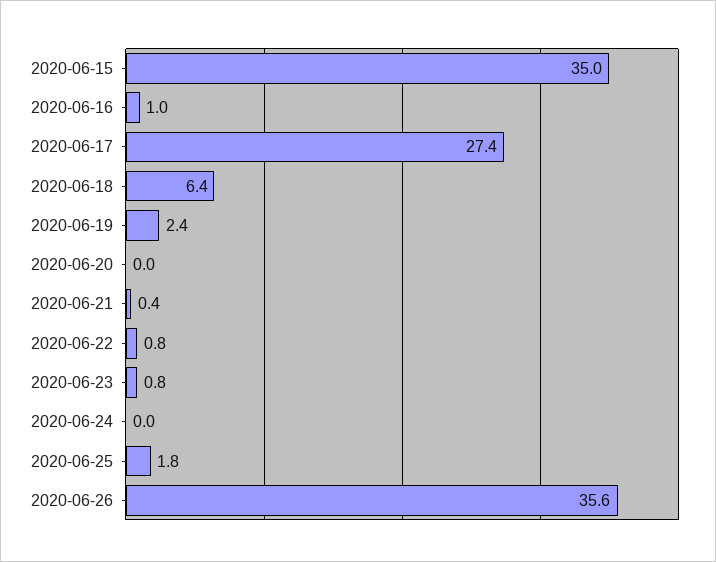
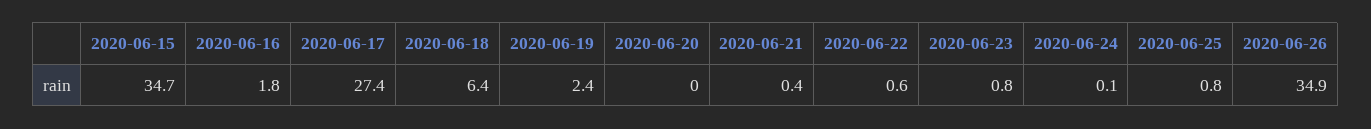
2020-06-15: 35 -> 34.7
2020-06-16: 1 -> 1.8
2020-06-22: 0.8 -> 0.6
2020-06-24: 0 -> 0.1
2020-06-25: 1.8 -> 0.8
2020-06-26: 35.6 -> 34.9

